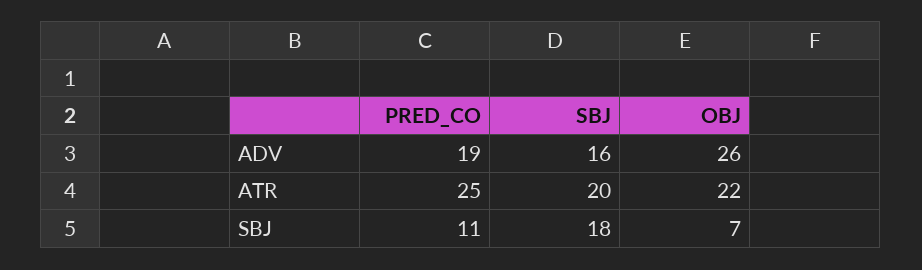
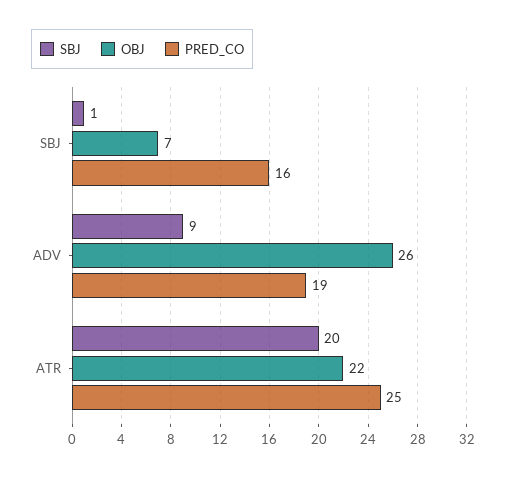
SBJ, ADV: 16 -> 9
PRED_CO, SBJ: 11 -> 16
SBJ, SBJ: 18 -> 1

